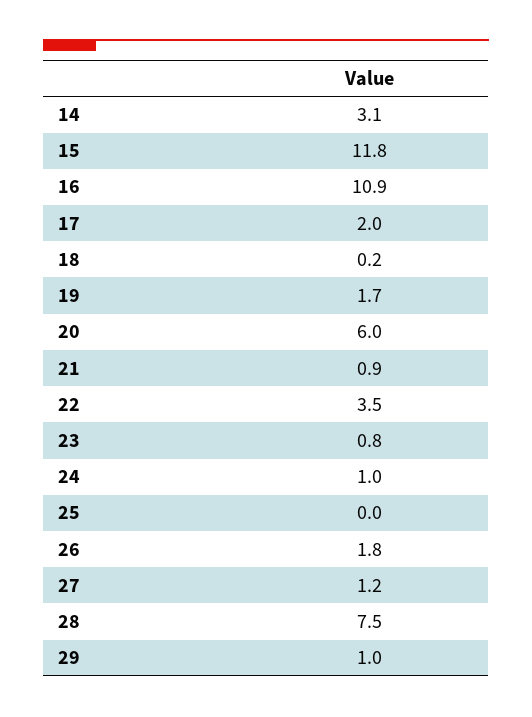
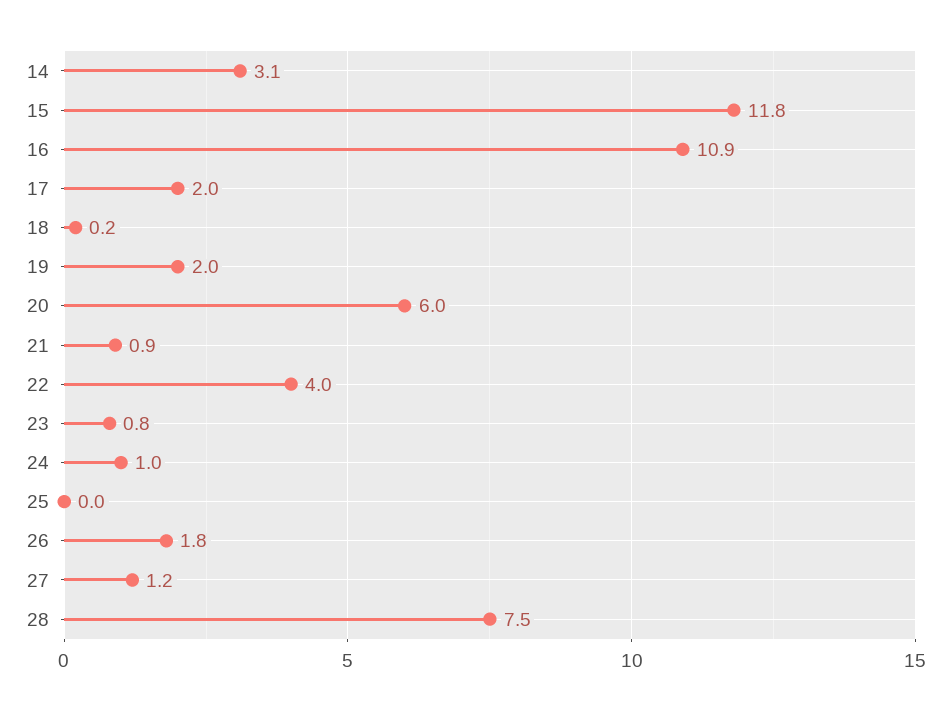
19: 1.7 -> 2
22: 3.5 -> 4
29: 1 -> none

